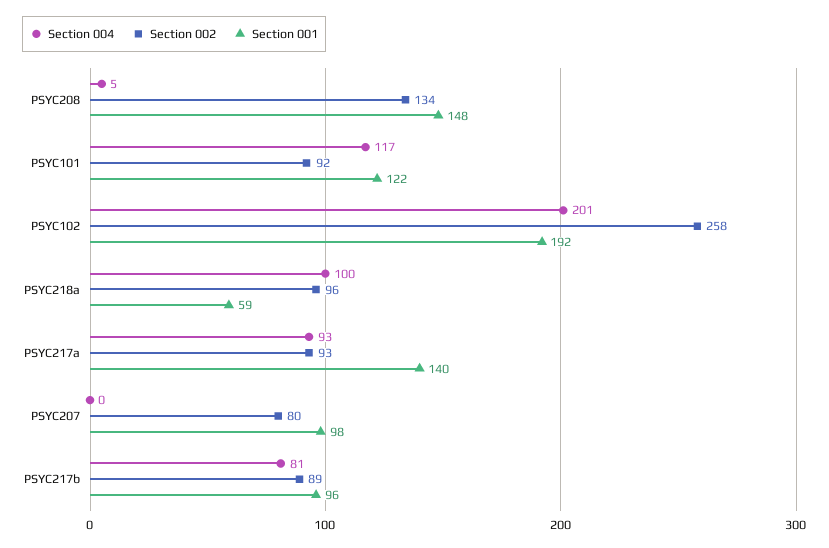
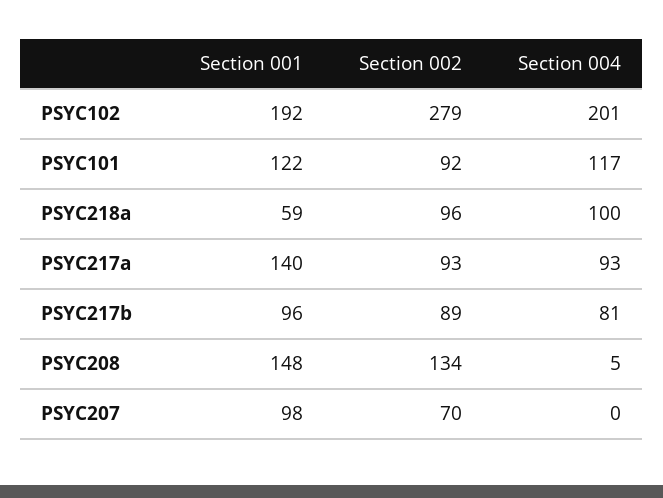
Section 002, PSYC102: 258 -> 279
Section 002, PSYC207: 80 -> 70

